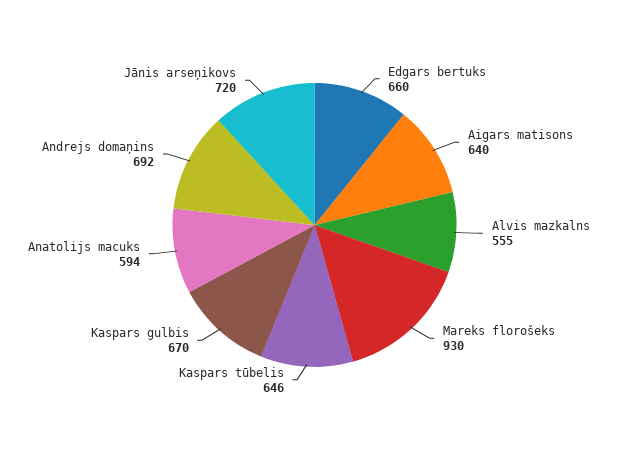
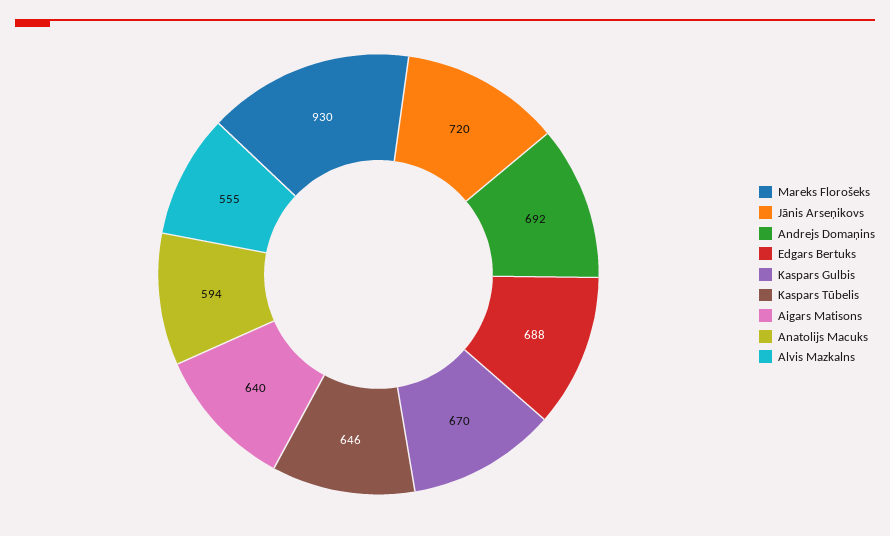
Edgars bertuks: 660 -> 688

